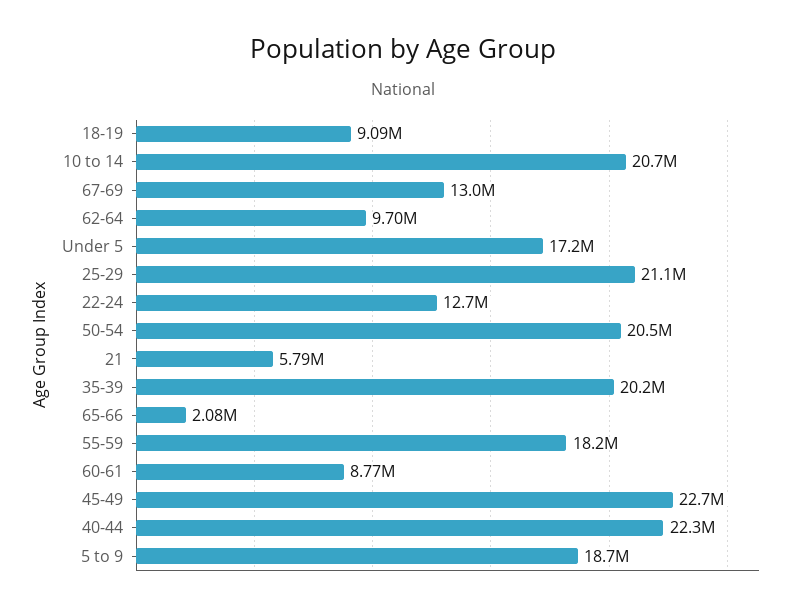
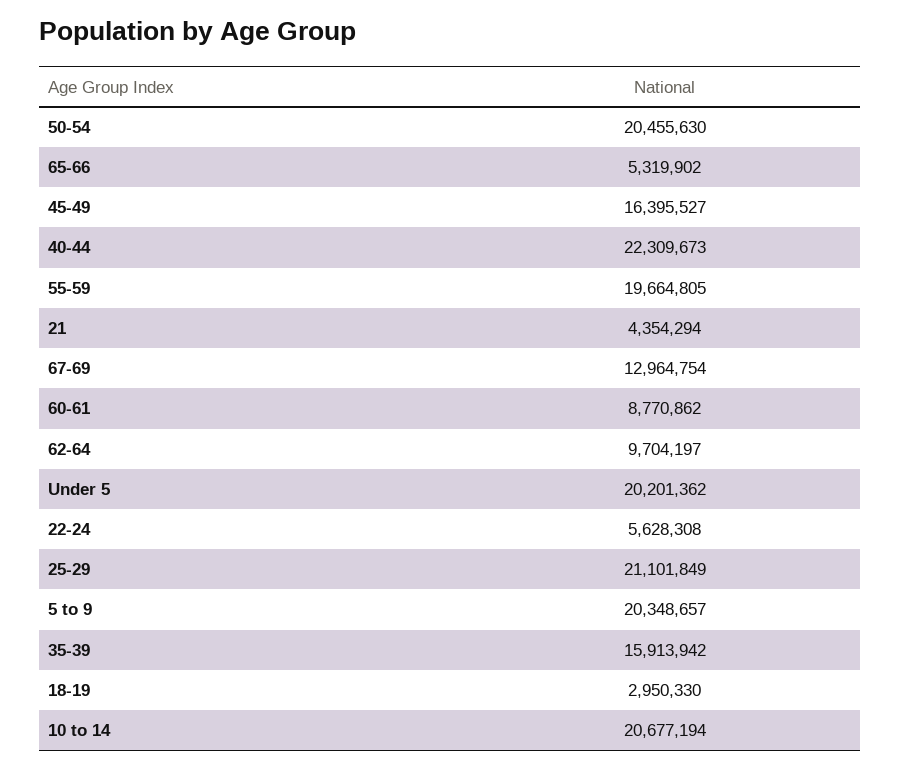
18-19: 9090000 -> 2950330
Under 5: 17200000 -> 20201362
22-24: 12700000 -> 5628308
21: 5790000 -> 4354294
35-39: 20200000 -> 15913942
65-66: 2080000 -> 5319902
55-59: 18200000 -> 19664805
45-49: 22700000 -> 16395527
5 to 9: 18700000 -> 20348657

